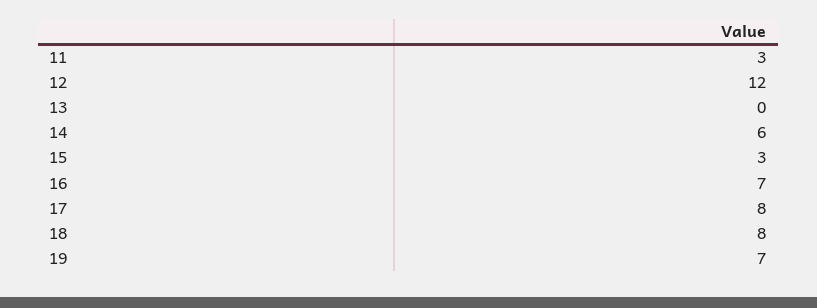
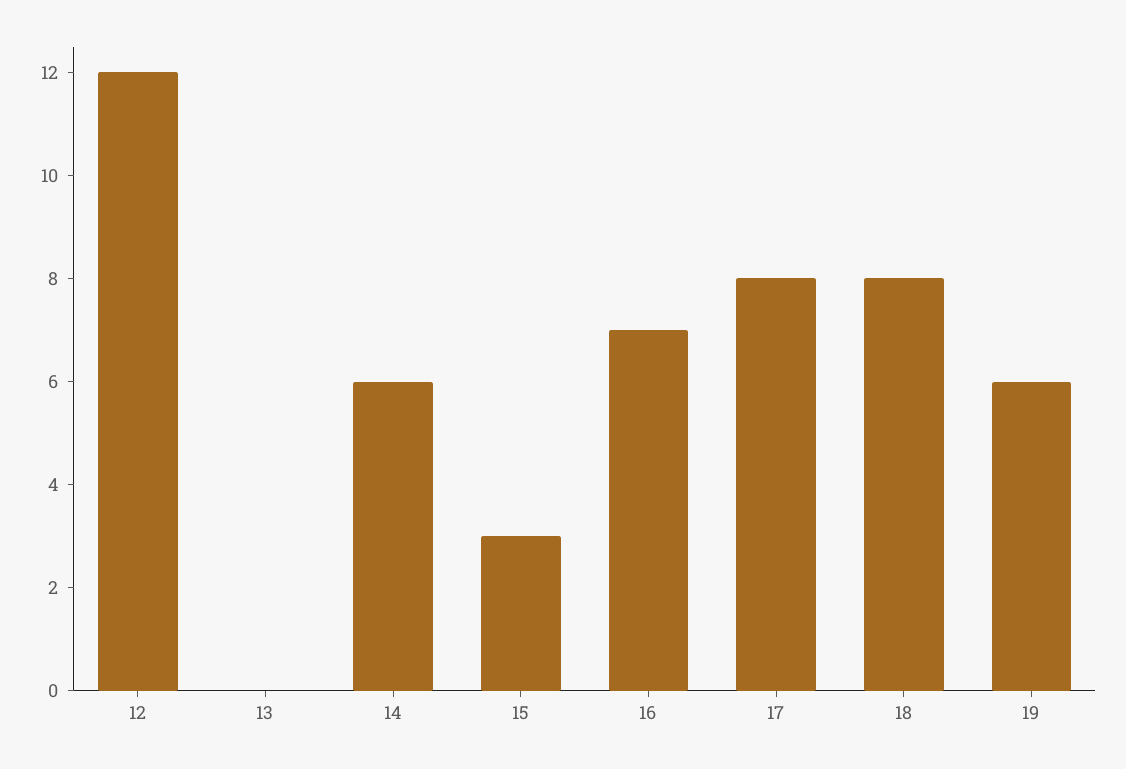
11: 3 -> none
19: 7 -> 6

